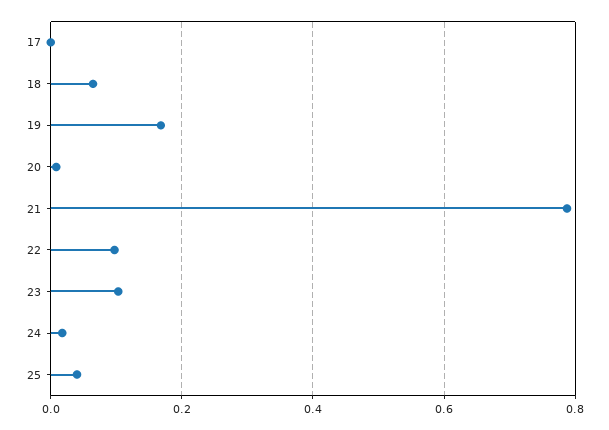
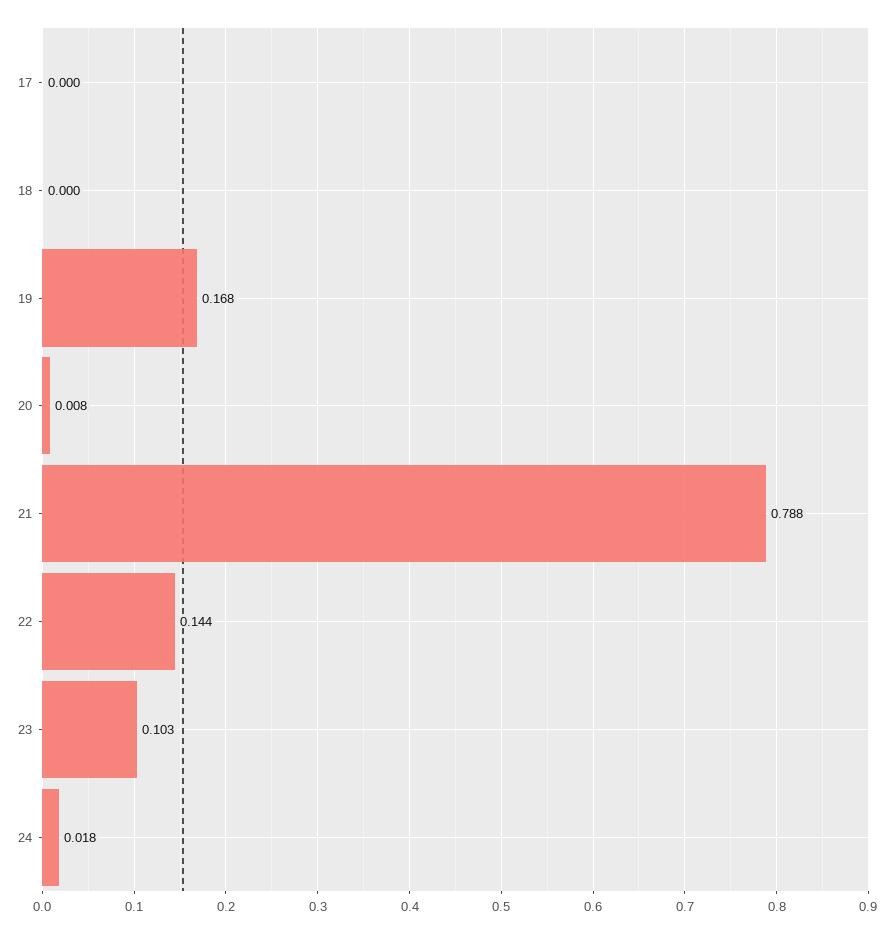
18: 0.06 -> 0
22: 0.1 -> 0.144
25: 0.04 -> none

